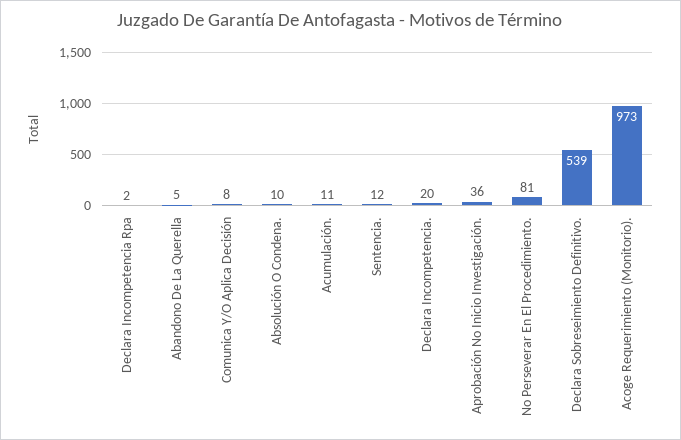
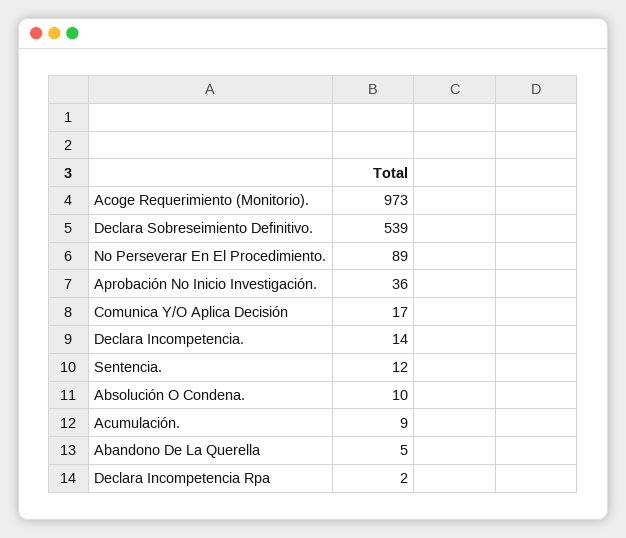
Comunica Y/O Aplica Decisión: 8 -> 17
Acumulación.: 11 -> 9
Declara Incompetencia.: 20 -> 14
No Perseverar En El Procedimiento.: 81 -> 89

